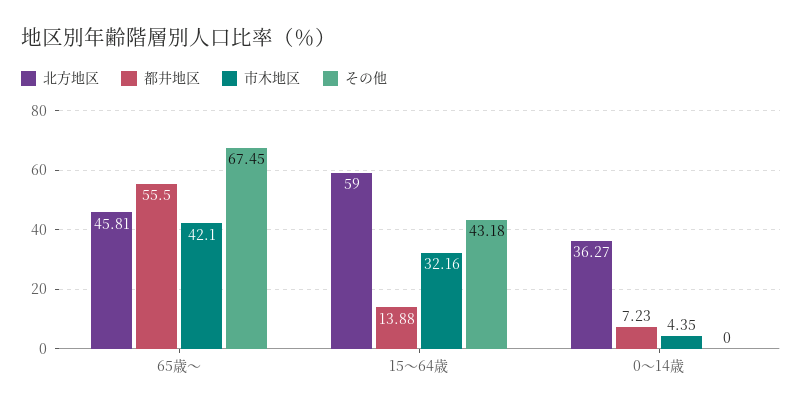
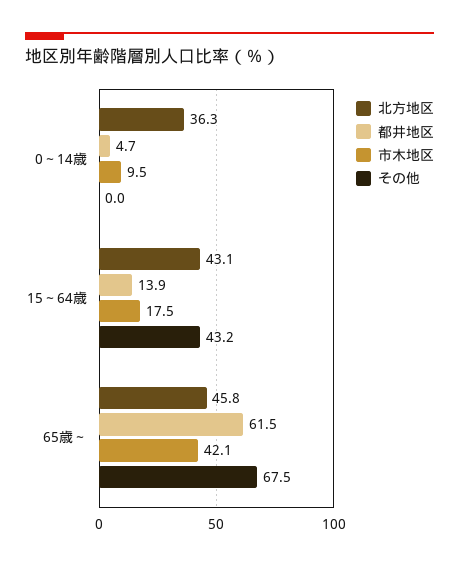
都井地区, 65歳～: 55.5 -> 61.5
北方地区, 15～64歳: 59 -> 43.1
市木地区, 15～64歳: 32.16 -> 17.5
都井地区, 0～14歳: 7.23 -> 4.7
市木地区, 0～14歳: 4.35 -> 9.5

